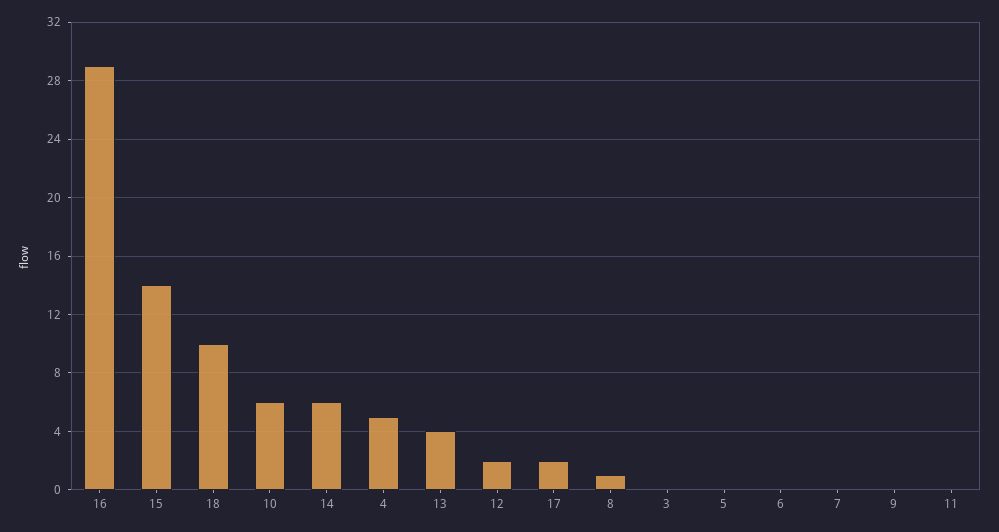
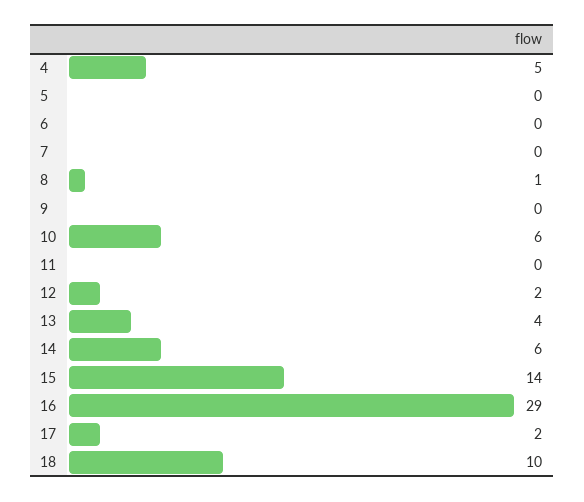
3: 0 -> none

